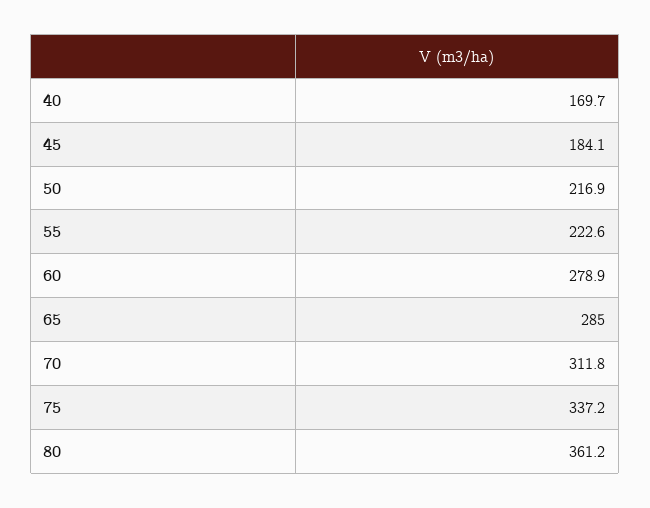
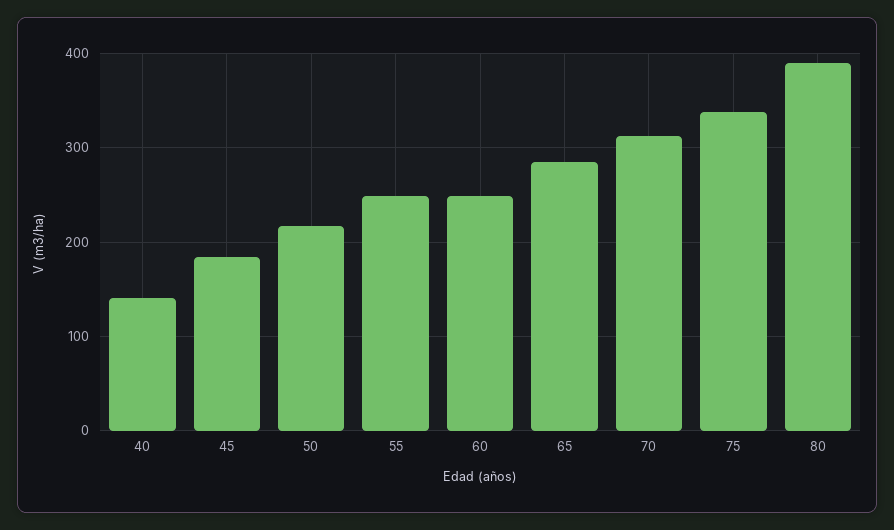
40: 169.7 -> 140
55: 222.6 -> 250
60: 278.9 -> 250
80: 361.2 -> 390

